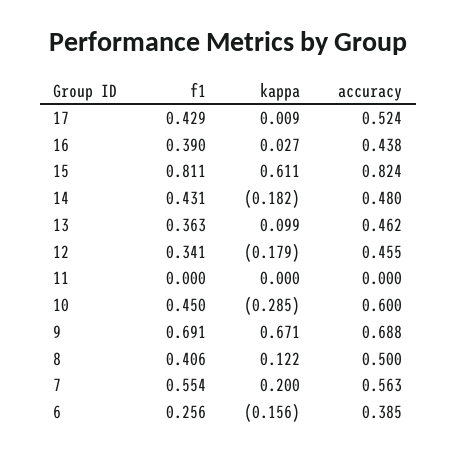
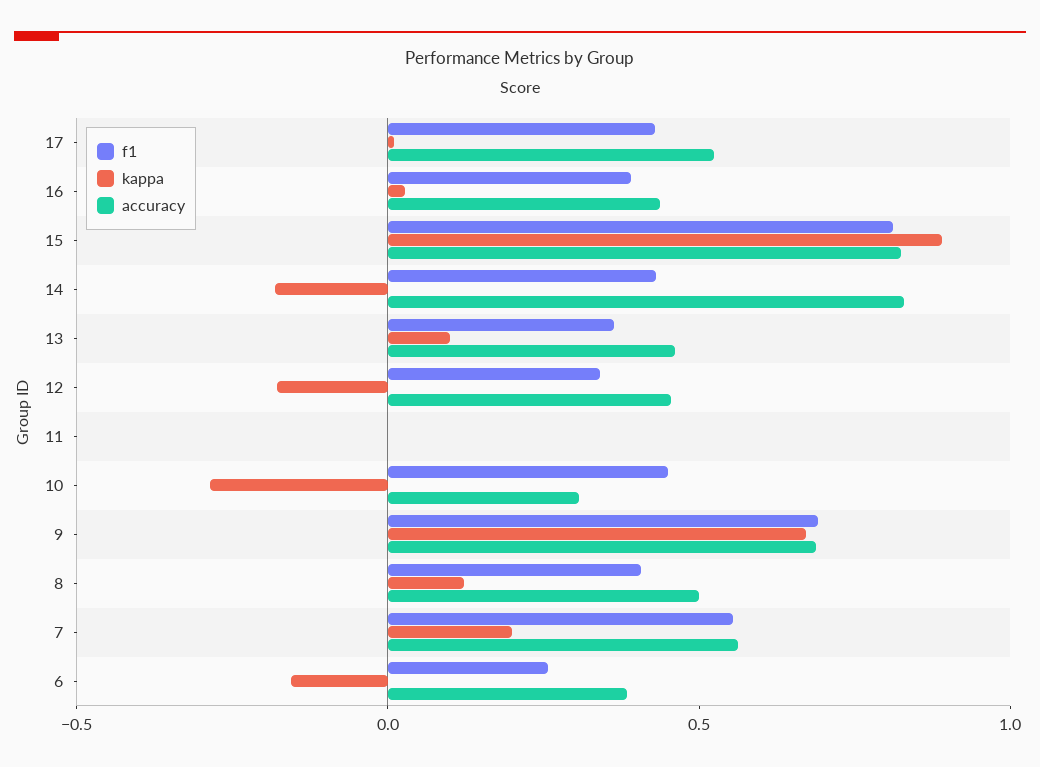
kappa, 15: 0.611 -> 0.9
accuracy, 14: 0.48 -> 0.8
accuracy, 10: 0.6 -> 0.3

